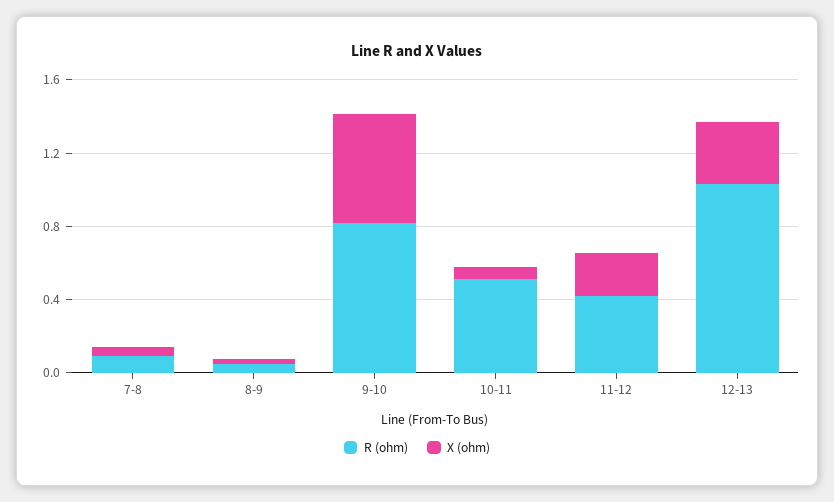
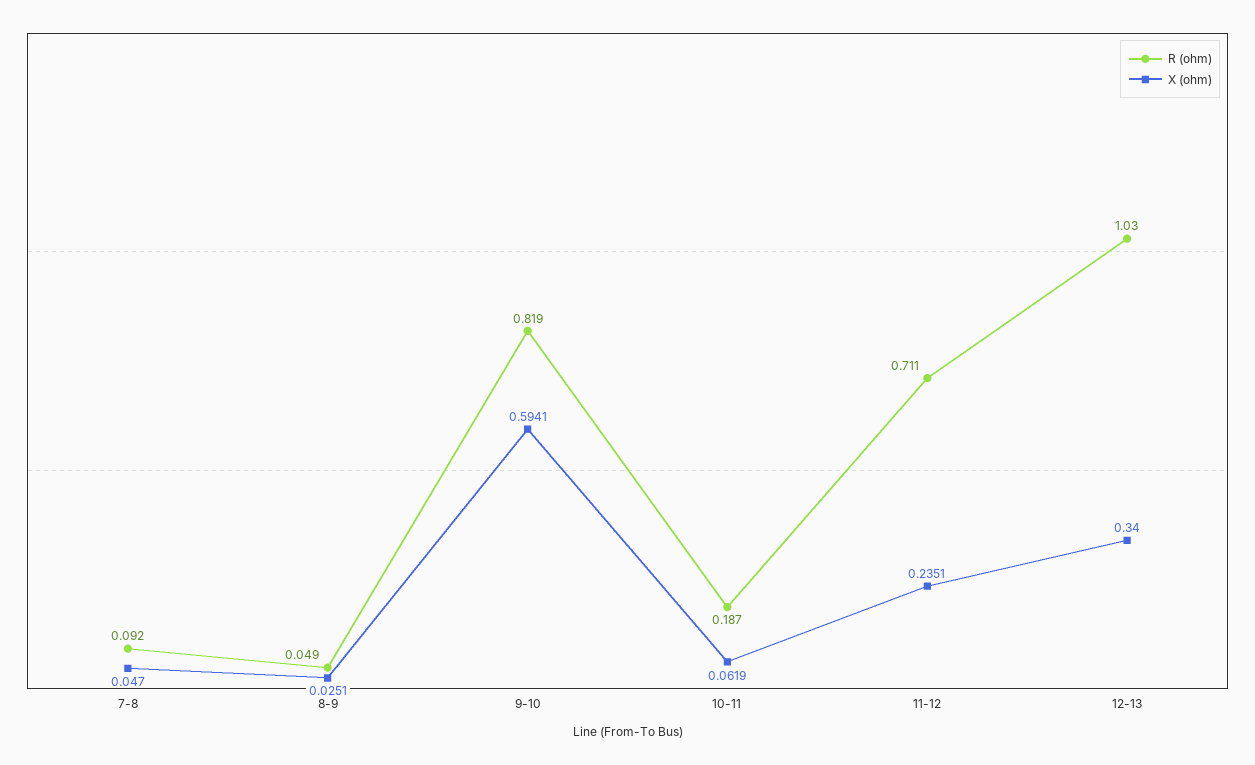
R (ohm), 10-11: 0.5 -> 0.187
R (ohm), 11-12: 0.4 -> 0.711

